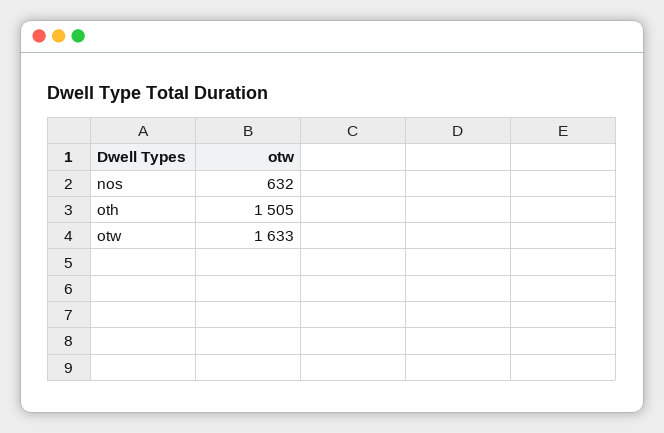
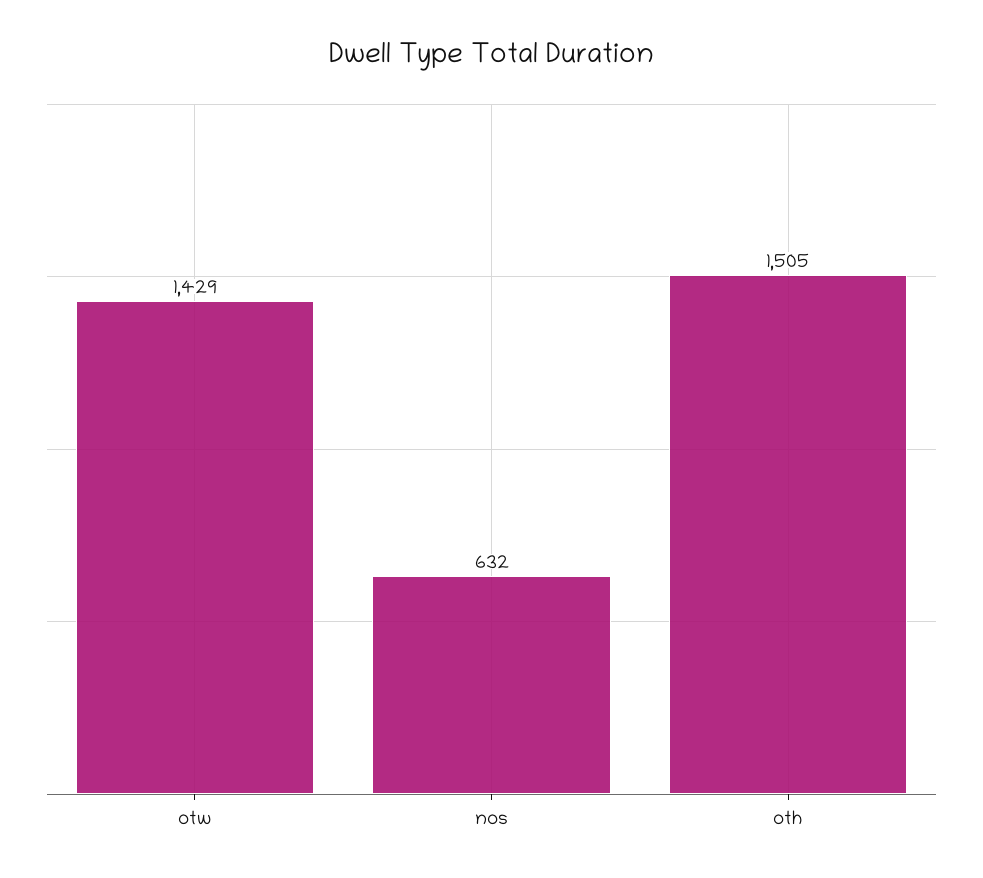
otw: 1633 -> 1429

